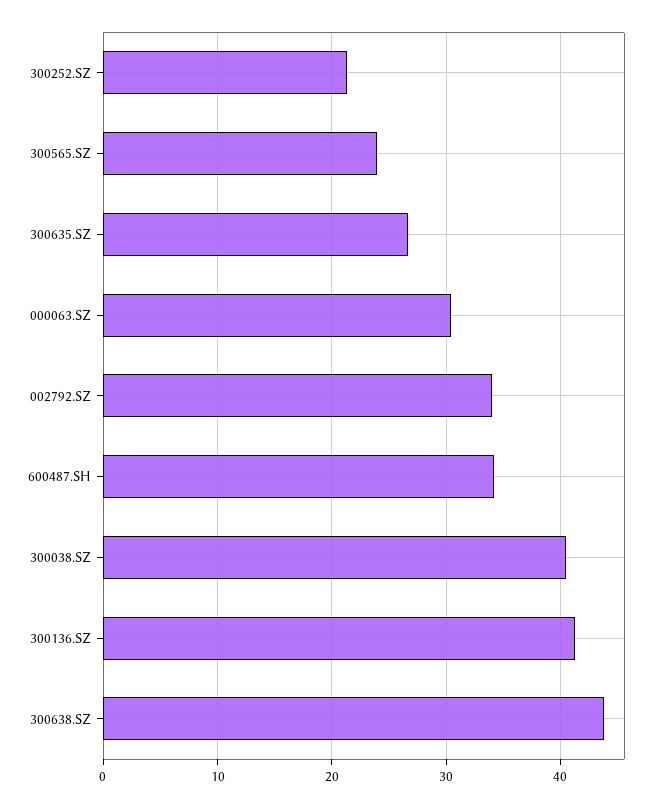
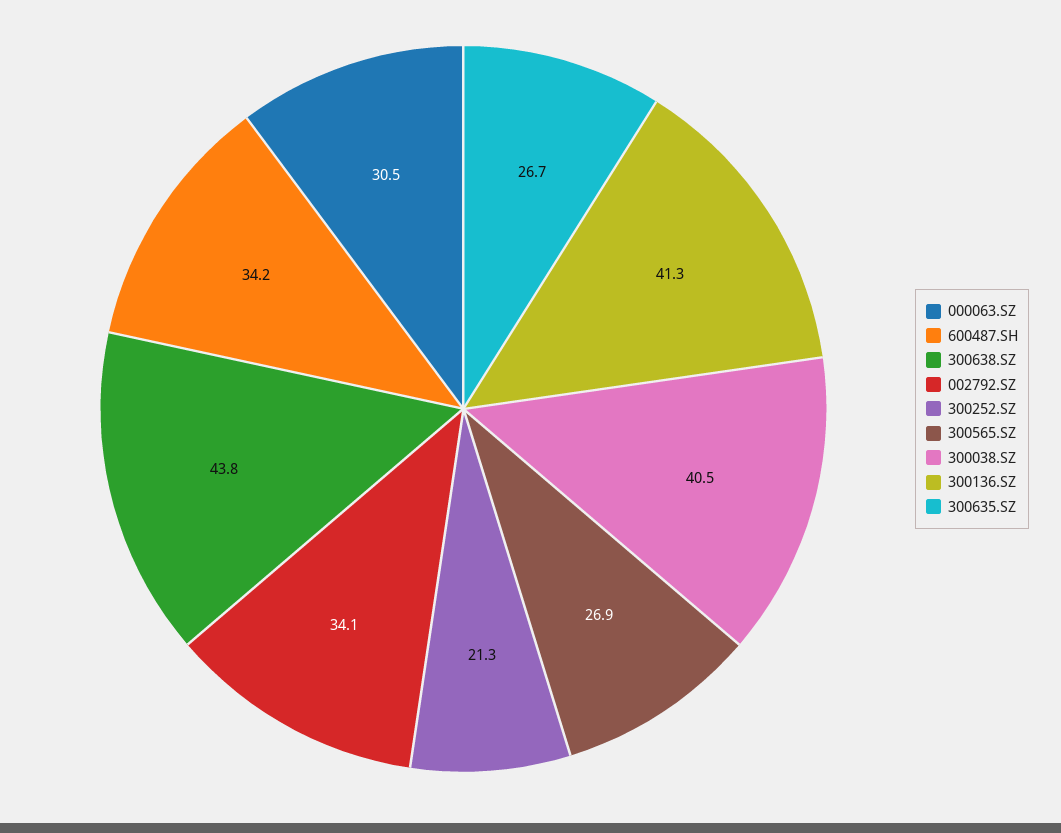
300565.SZ: 24 -> 26.9

